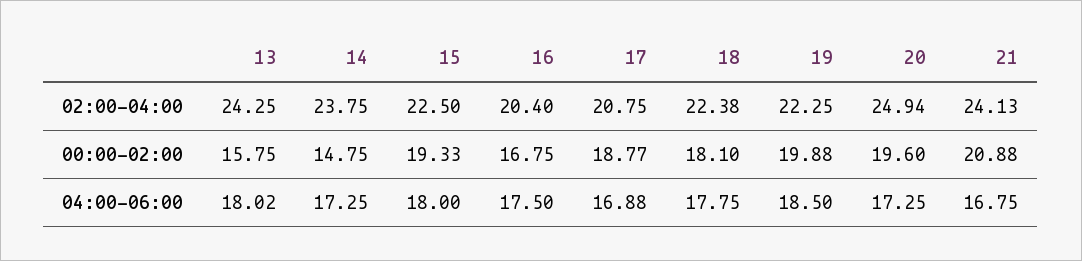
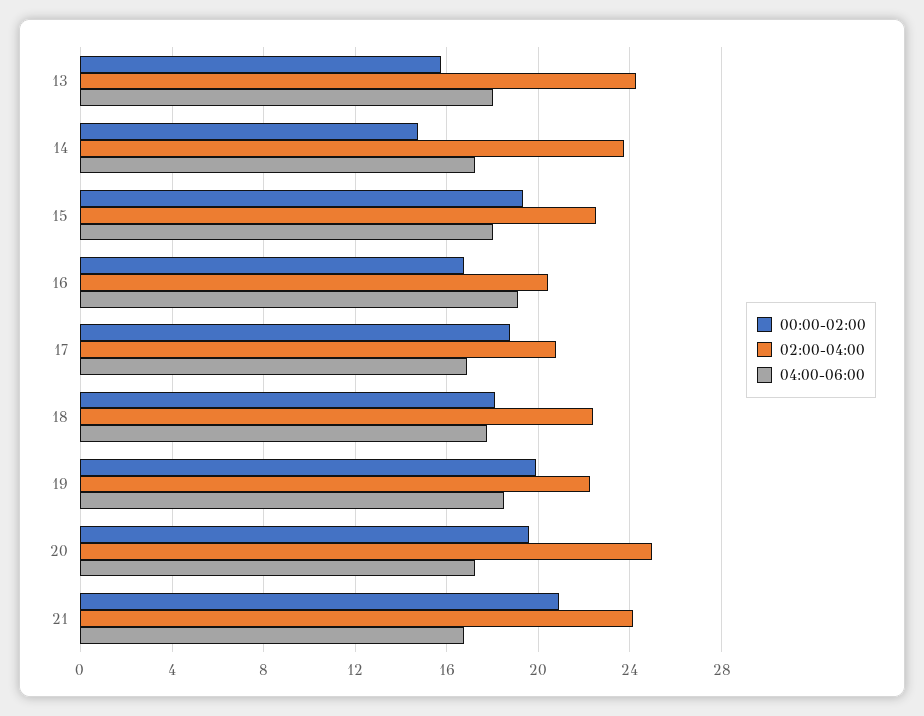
04:00-06:00, 16: 17.5 -> 19

